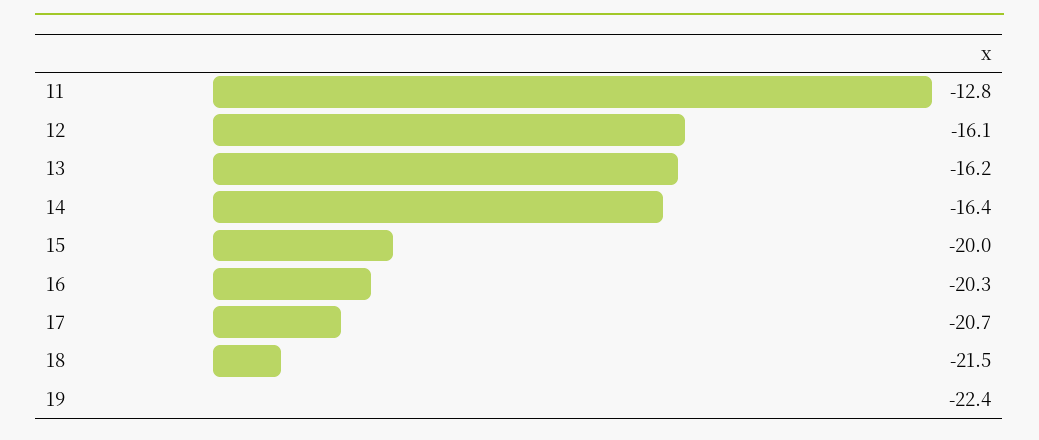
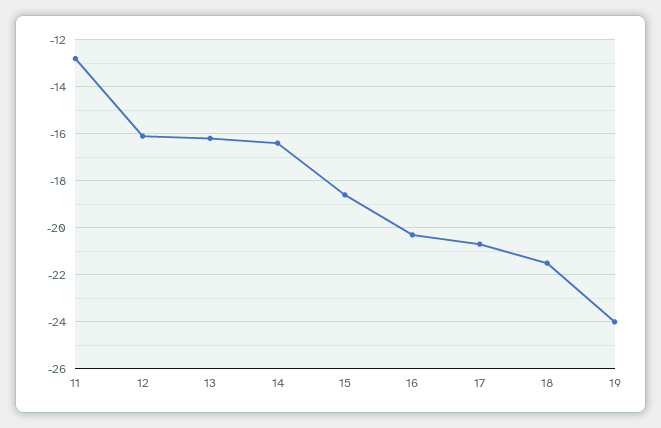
15: -20 -> -18.5
19: -22.4 -> -24

